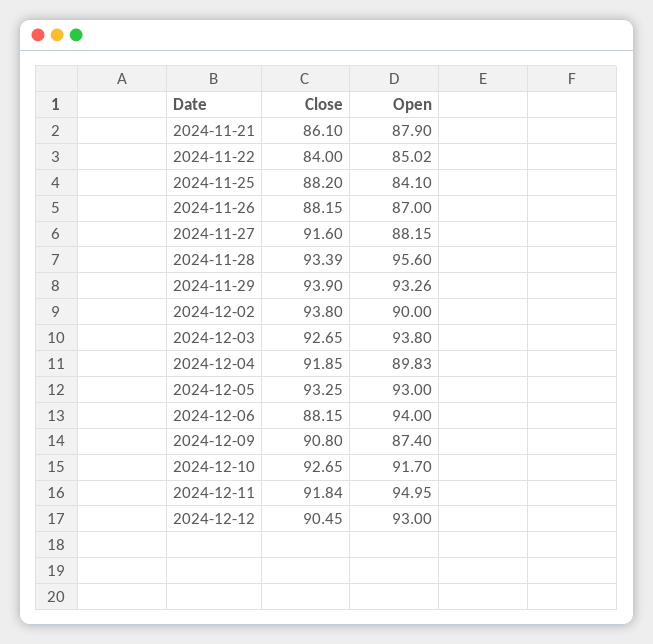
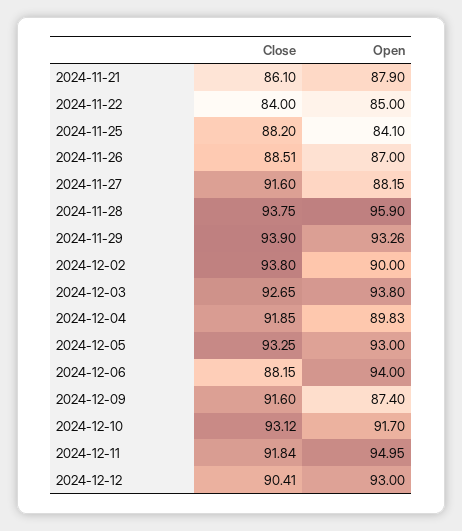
Open, 2024-11-22: 85.02 -> 85
Close, 2024-11-26: 88.15 -> 88.51
Close, 2024-11-28: 93.39 -> 93.75
Open, 2024-11-28: 95.6 -> 95.9
Close, 2024-12-09: 90.8 -> 91.6
Close, 2024-12-10: 92.65 -> 93.12
Close, 2024-12-12: 90.45 -> 90.41

